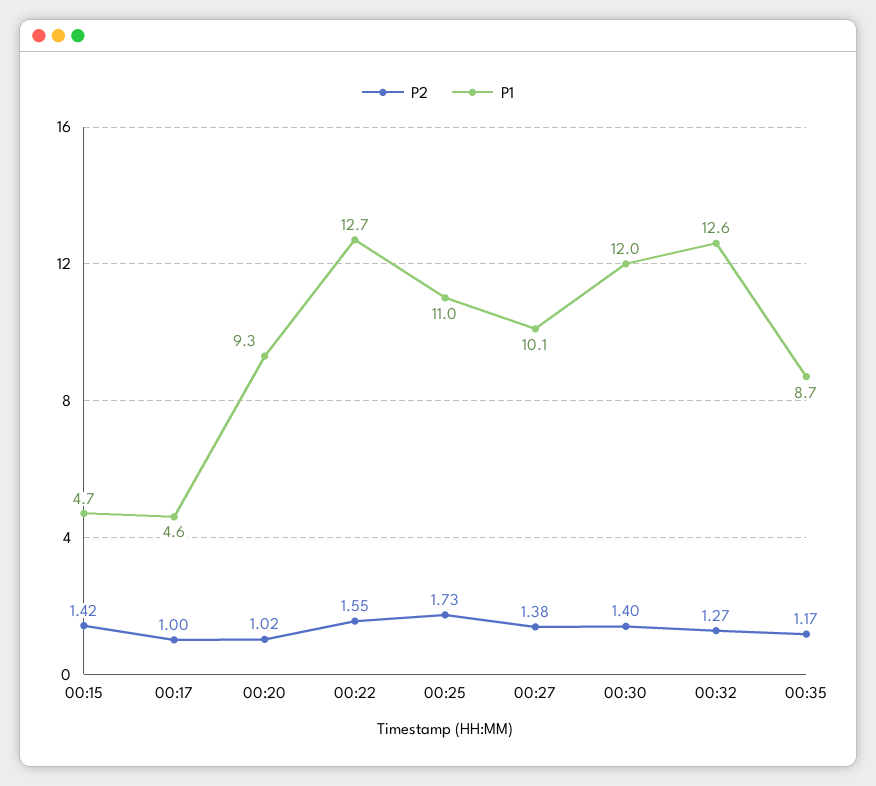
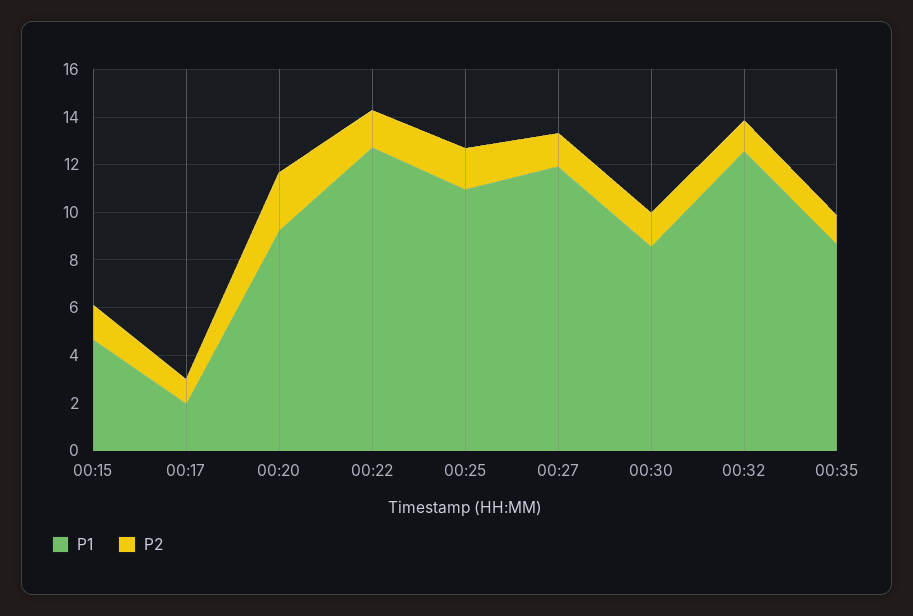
P1, 00:17: 4.6 -> 2
P2, 00:20: 1.02 -> 2.5
P1, 00:27: 10.1 -> 12
P1, 00:30: 12 -> 8.5

